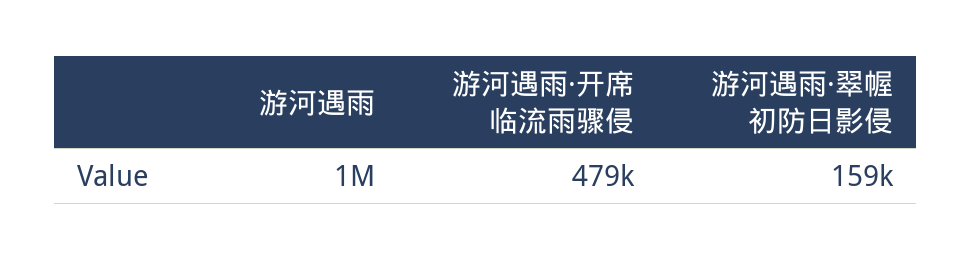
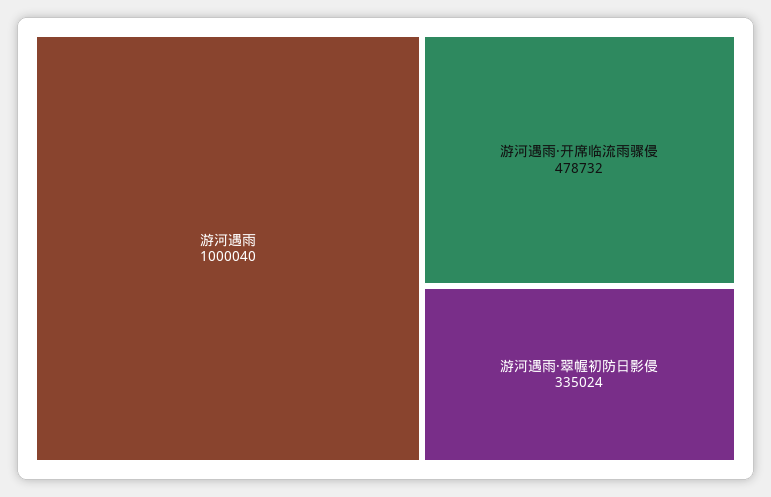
游河遇雨·翠幄初防日影侵: 159000 -> 335024

